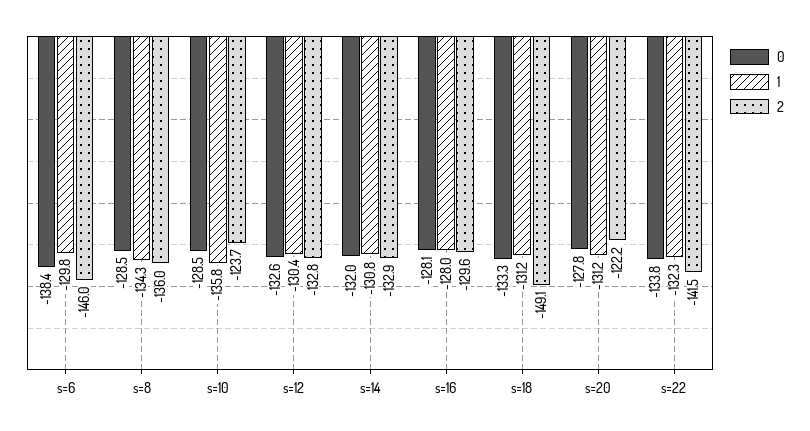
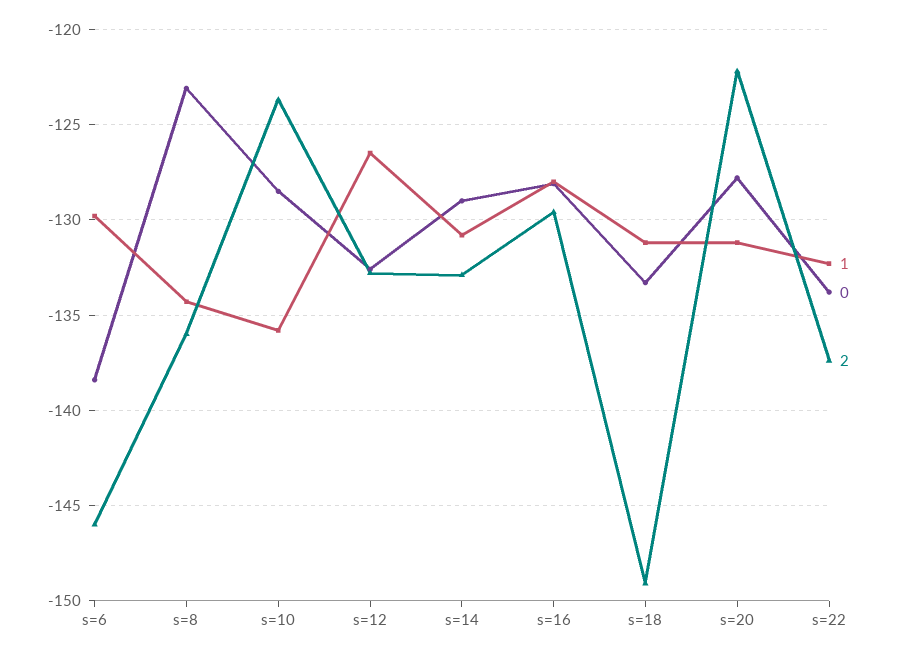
0, s=8: -128.5 -> -123
1, s=12: -130.4 -> -126.5
0, s=14: -132 -> -129
2, s=22: -141.5 -> -137.5

